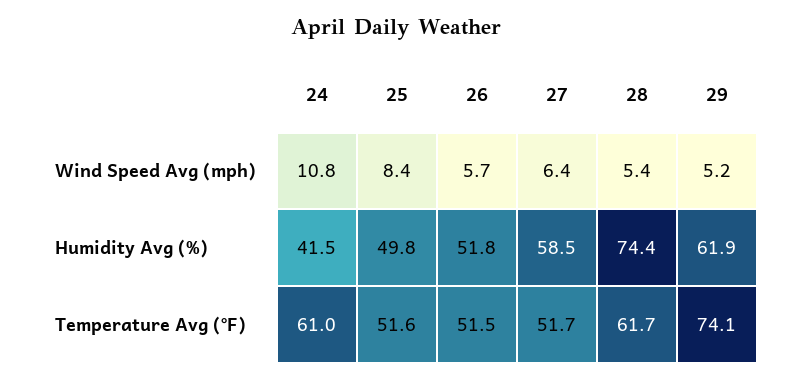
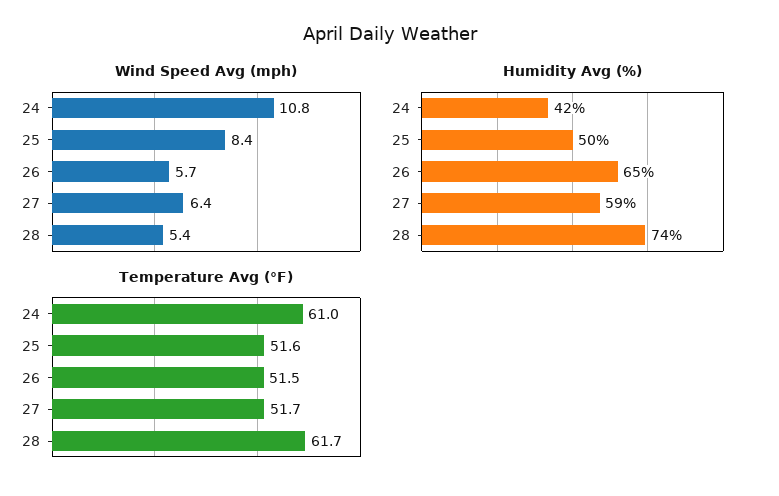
Wind Speed Avg (mph), 29: 5.2 -> none
Humidity Avg (%), 26: 51.8 -> 65
Humidity Avg (%), 29: 61.9 -> none
Temperature Avg (°F), 29: 74.1 -> none

